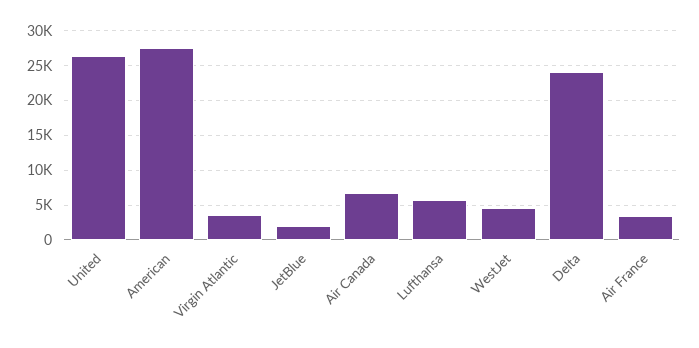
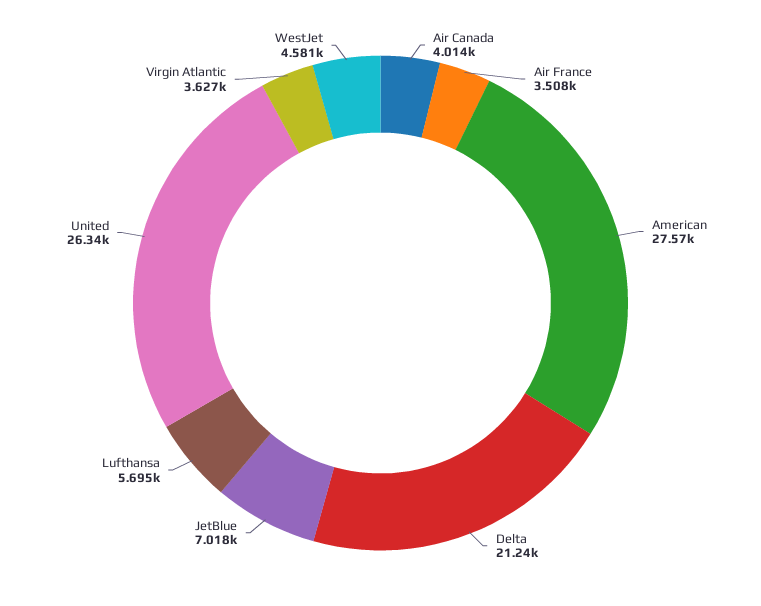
JetBlue: 2000 -> 7018
Air Canada: 7000 -> 4014
Delta: 24000 -> 21240

